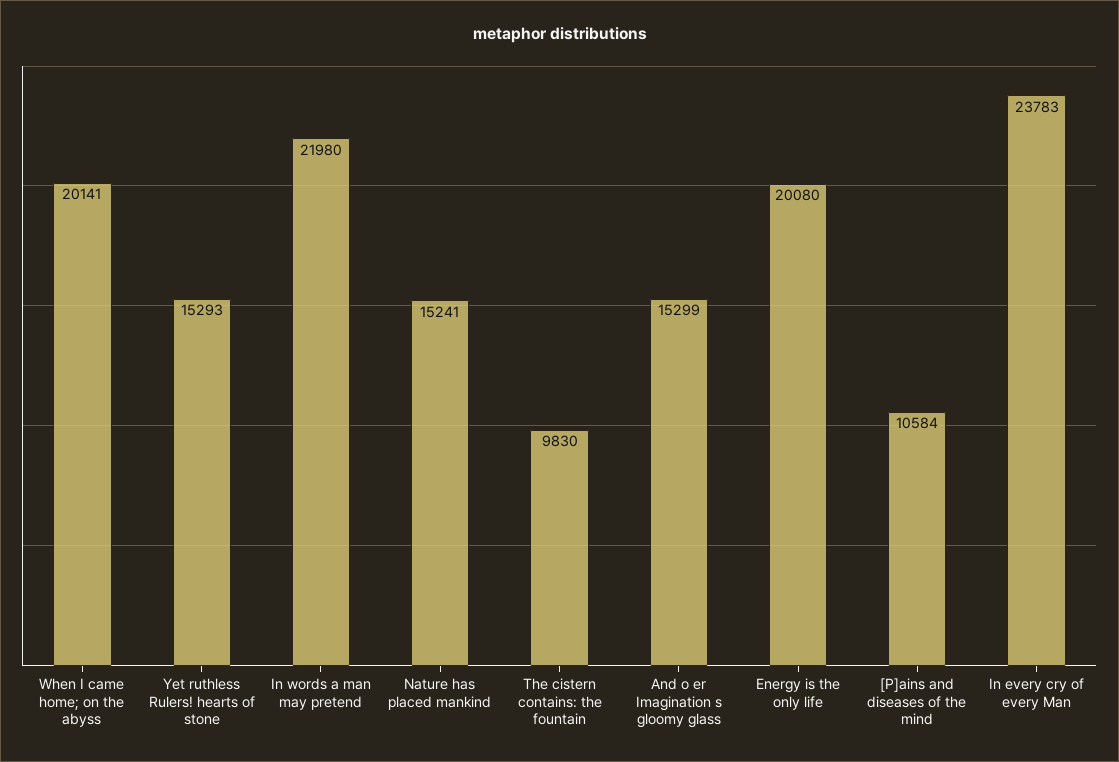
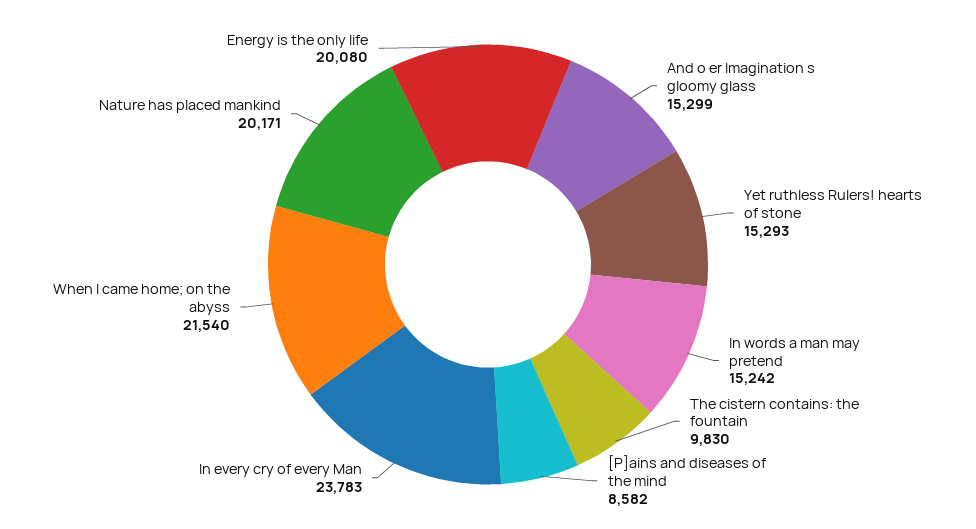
When I came home; on the abyss: 20141 -> 21540
In words a man may pretend: 21980 -> 15242
Nature has placed mankind: 15241 -> 20171
[P]ains and diseases of the mind: 10584 -> 8582

